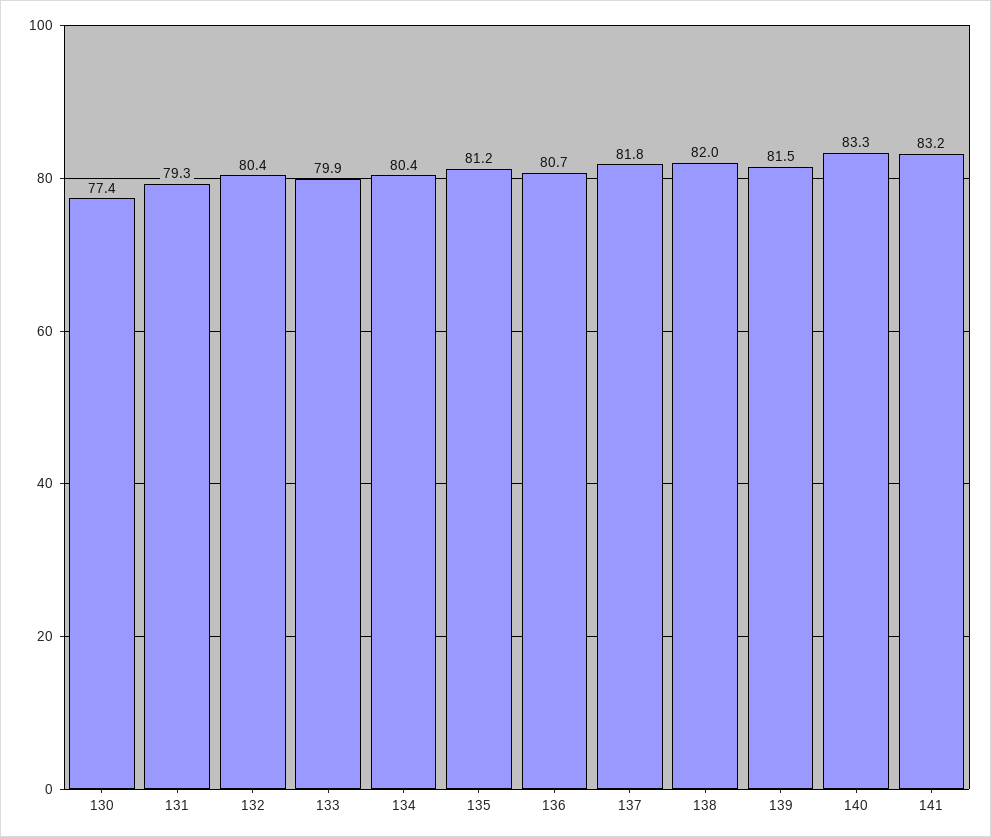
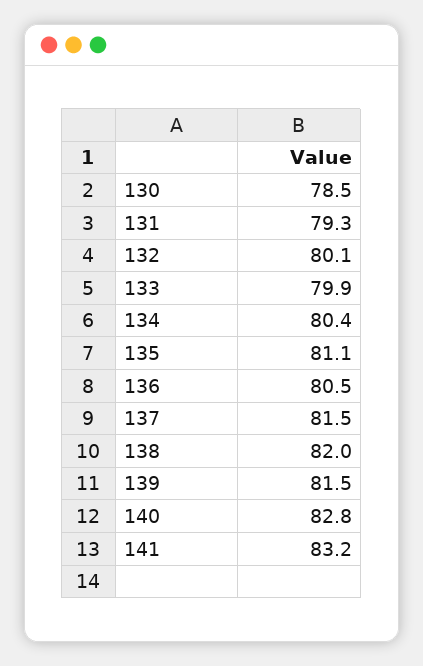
130: 77.4 -> 78.5
132: 80.4 -> 80.1
135: 81.2 -> 81.1
136: 80.7 -> 80.5
137: 81.8 -> 81.5
140: 83.3 -> 82.8

